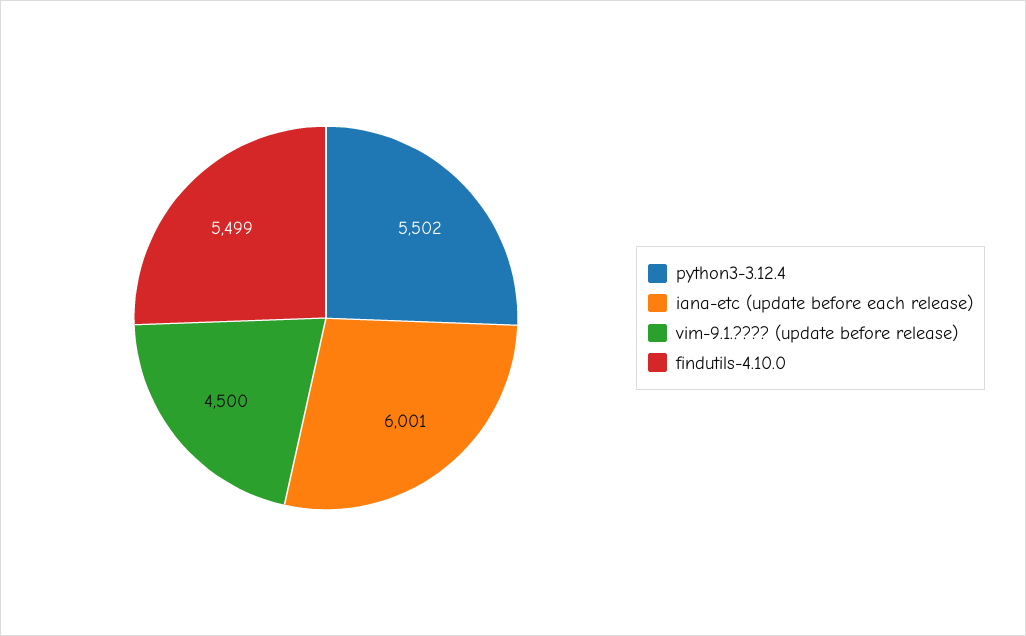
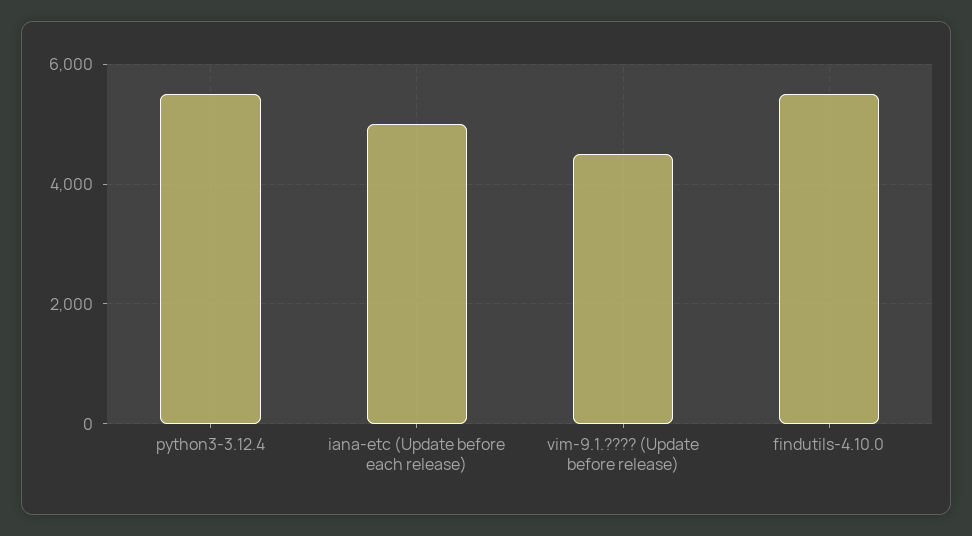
iana-etc (update before each release): 6001 -> 5000

